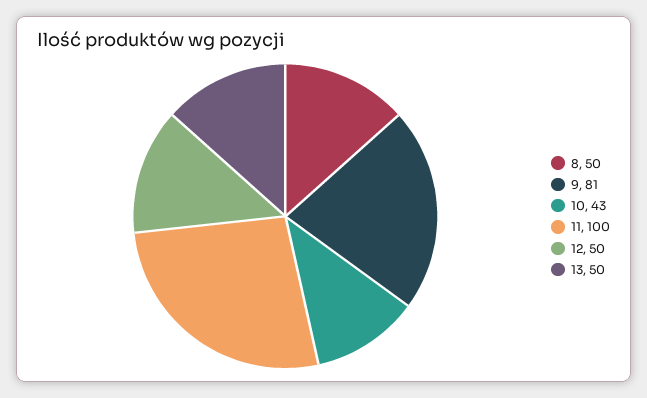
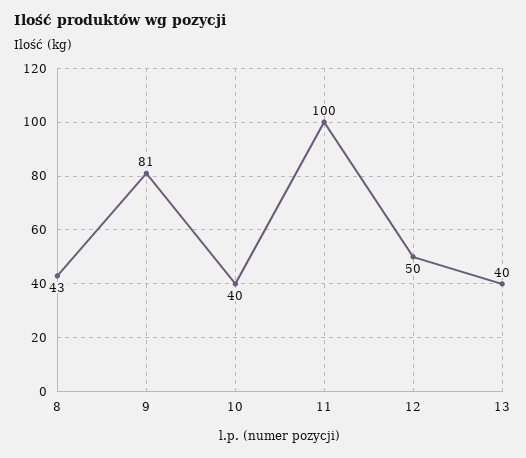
8: 50 -> 43
10: 43 -> 40
13: 50 -> 40

